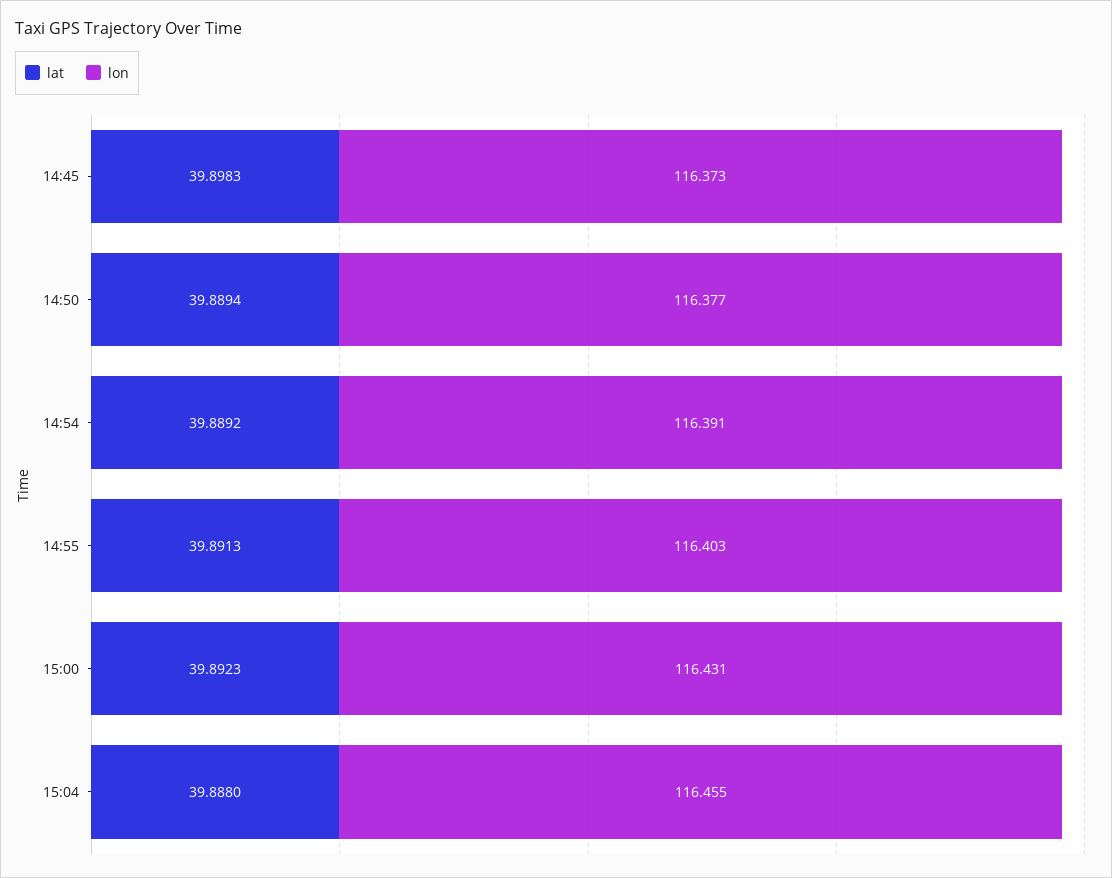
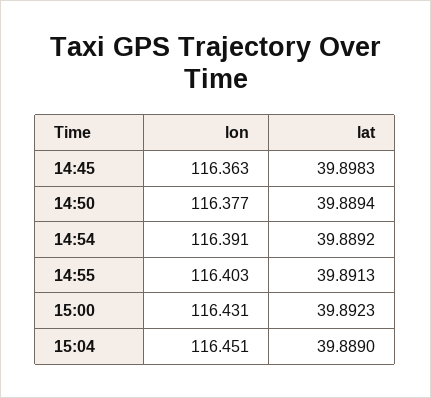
lon, 14:45: 116.373 -> 116.363
lat, 15:04: 39.888 -> 39.889
lon, 15:04: 116.455 -> 116.451

